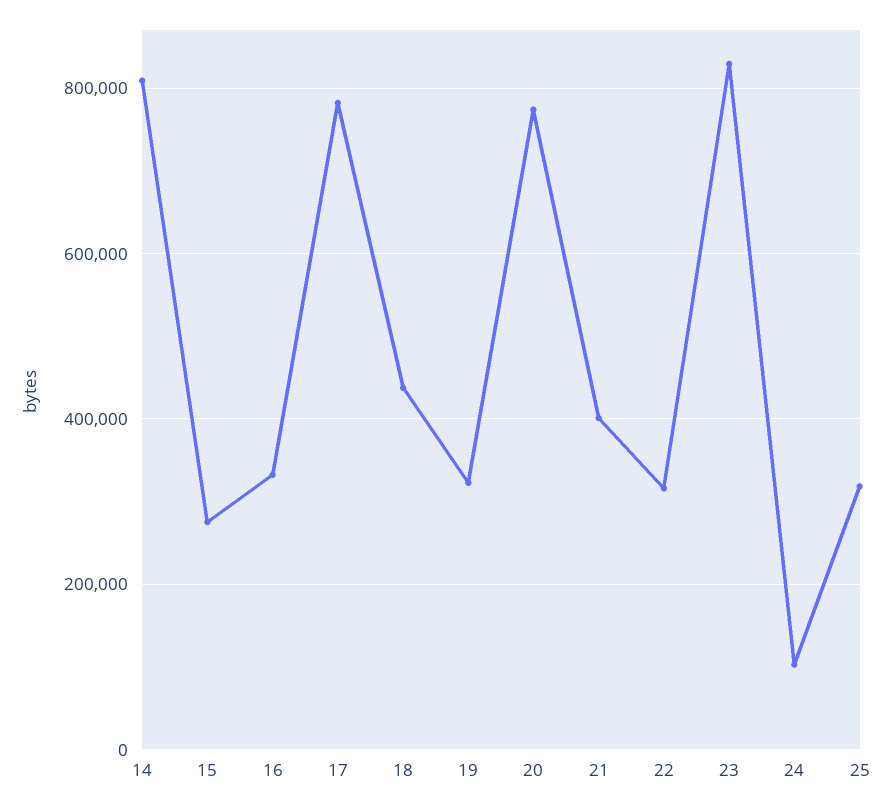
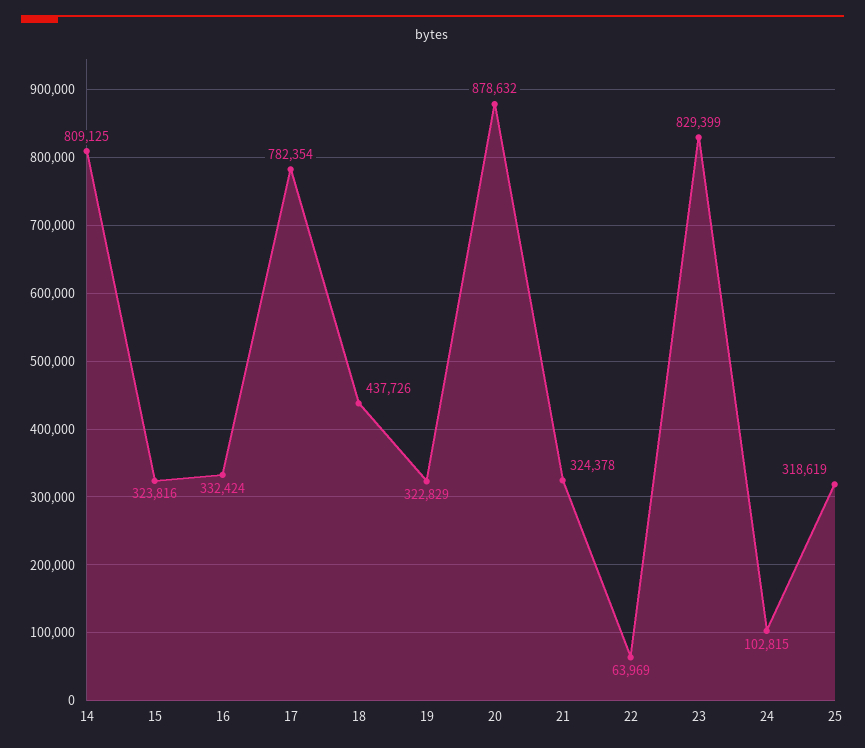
15: 280000 -> 323816
20: 780000 -> 878632
21: 400000 -> 324378
22: 320000 -> 63969

